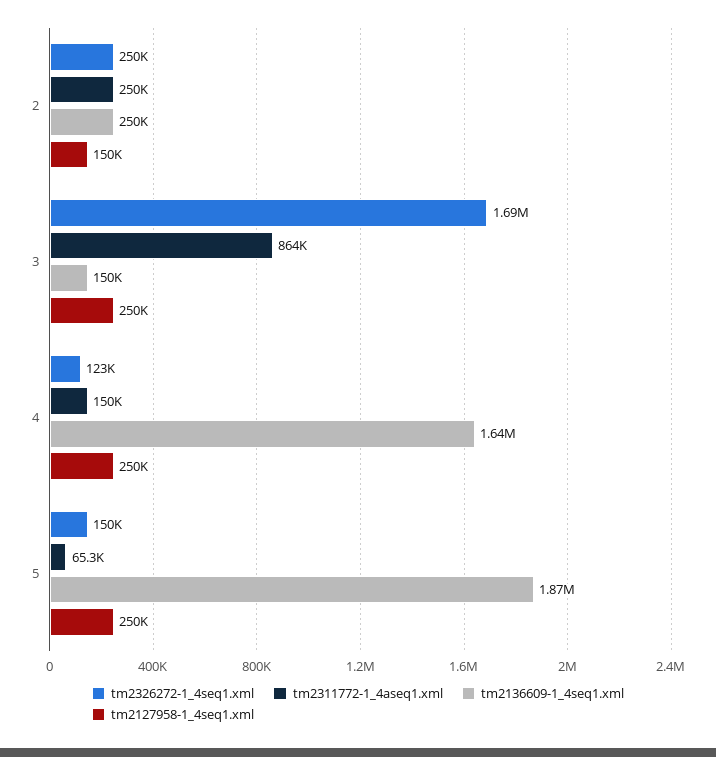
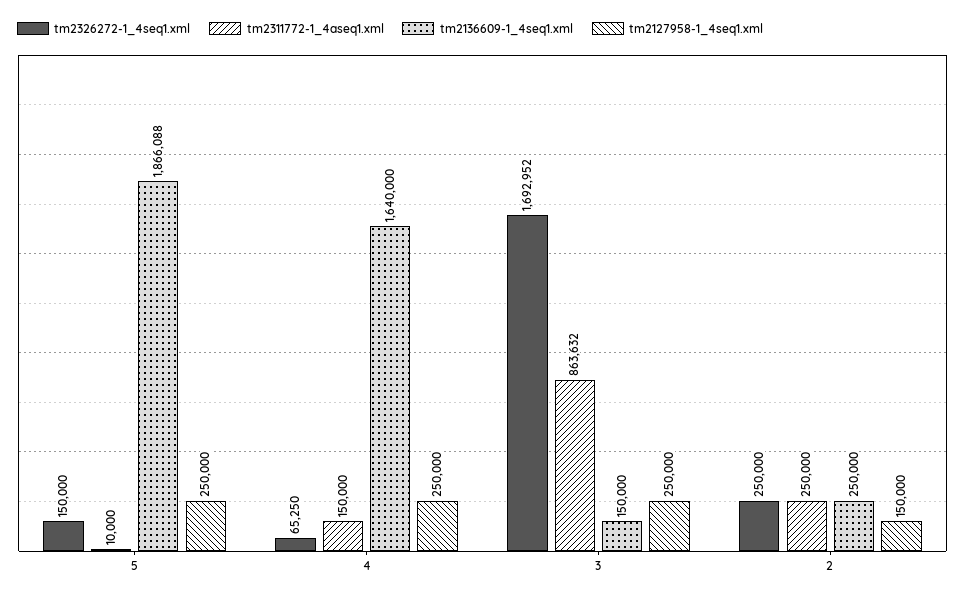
tm2326272-1_4seq1.xml, 4: 123000 -> 65250
tm2311772-1_4aseq1.xml, 5: 65300 -> 10000

